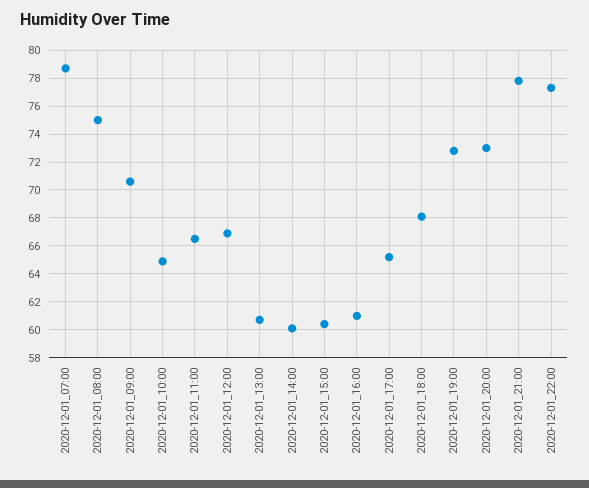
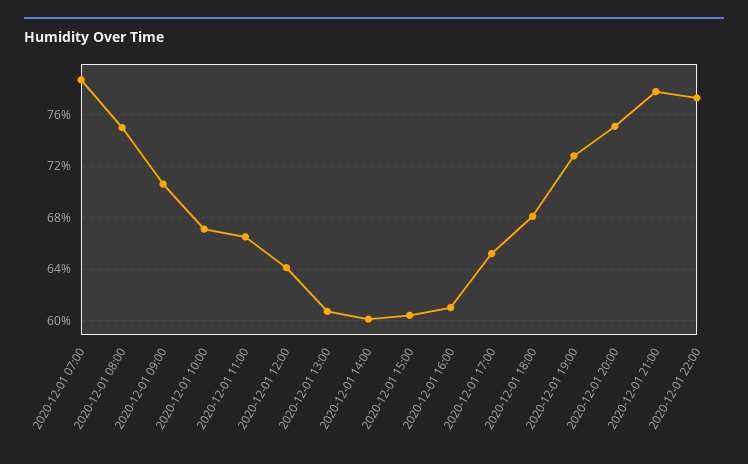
2020-12-01_10:00: 65 -> 67
2020-12-01_12:00: 67 -> 64
2020-12-01_20:00: 73 -> 75

